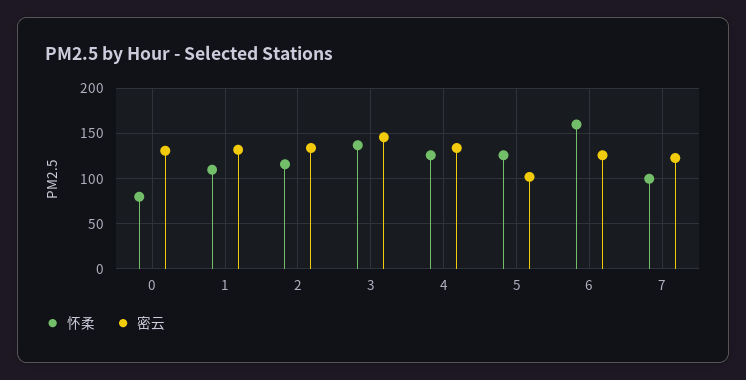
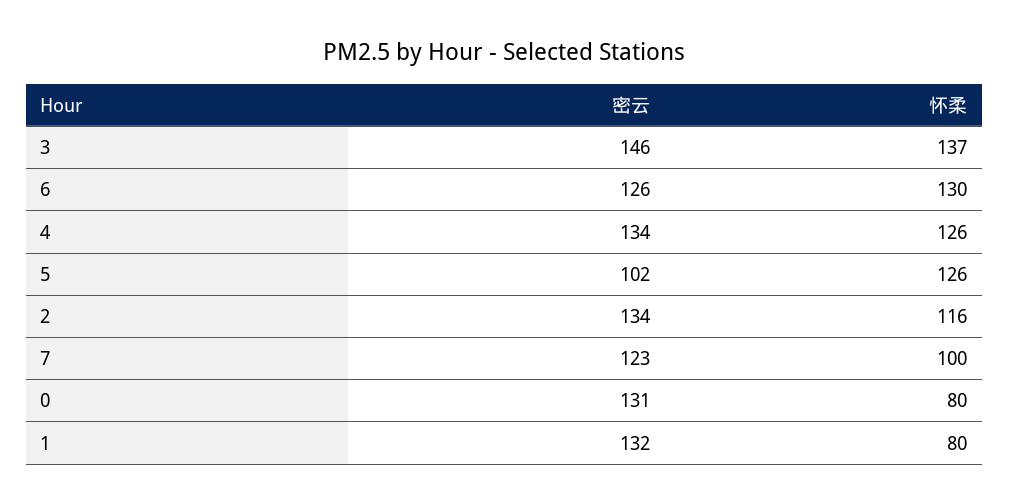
怀柔, 1: 110 -> 80
怀柔, 6: 160 -> 130

